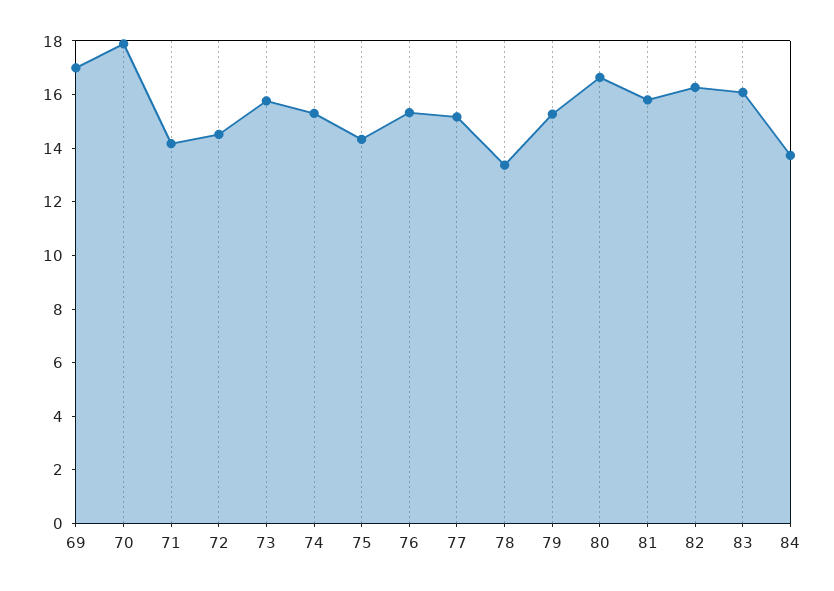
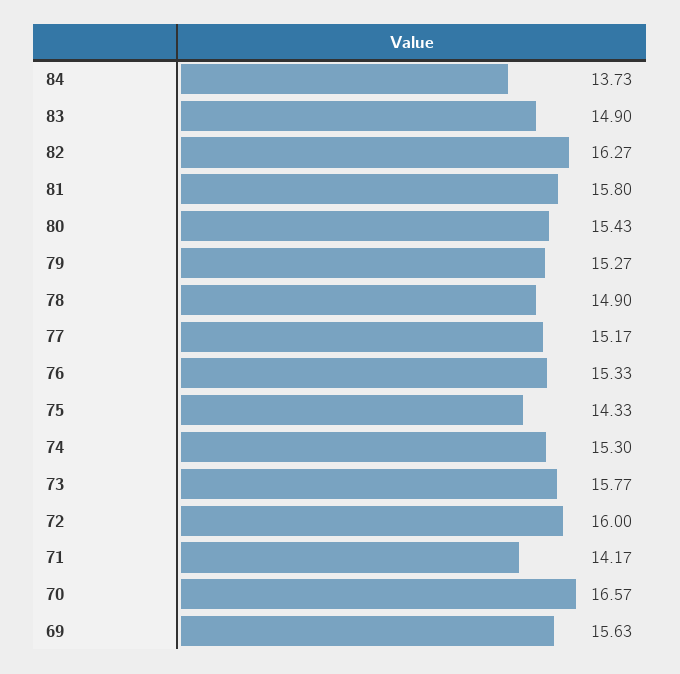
69: 17 -> 15.63
70: 18 -> 16.57
72: 14.5 -> 16
78: 13.5 -> 14.9
80: 16.5 -> 15.43
83: 16 -> 14.9

